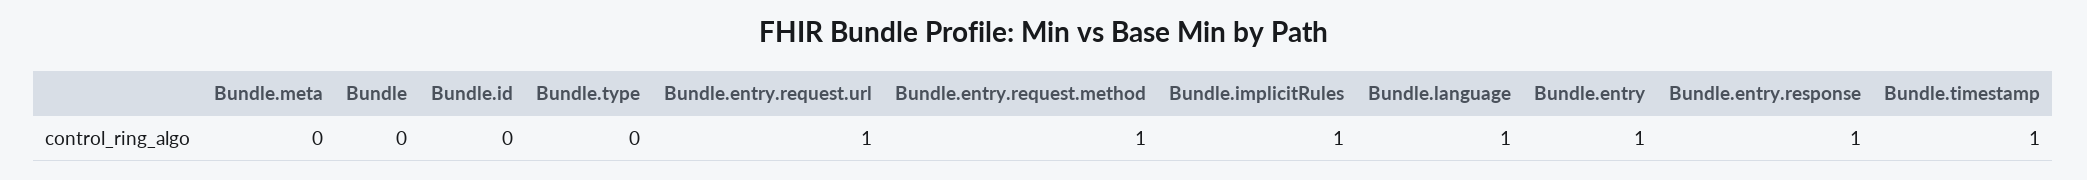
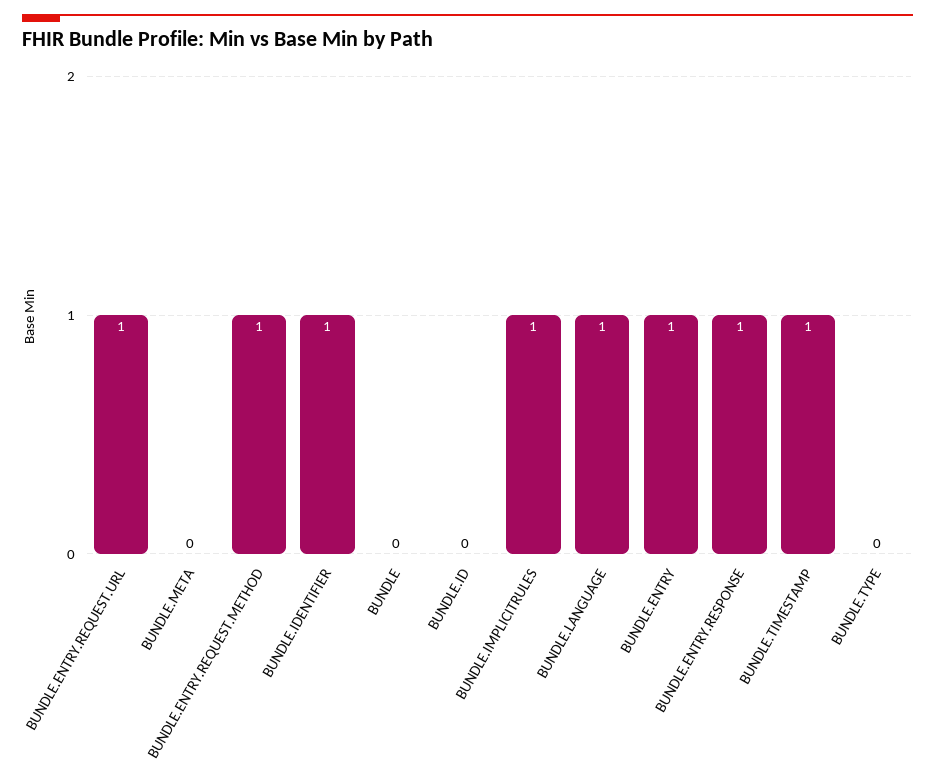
BUNDLE.IDENTIFIER: none -> 1

